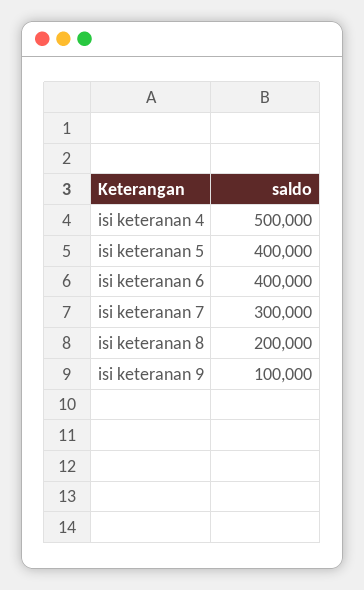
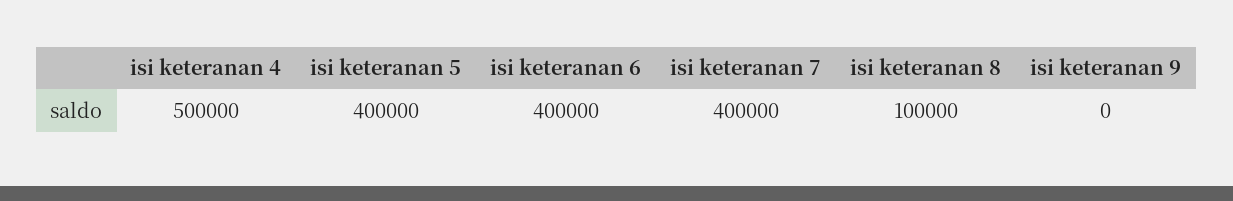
isi keteranan 7: 300000 -> 400000
isi keteranan 8: 200000 -> 100000
isi keteranan 9: 100000 -> 0

